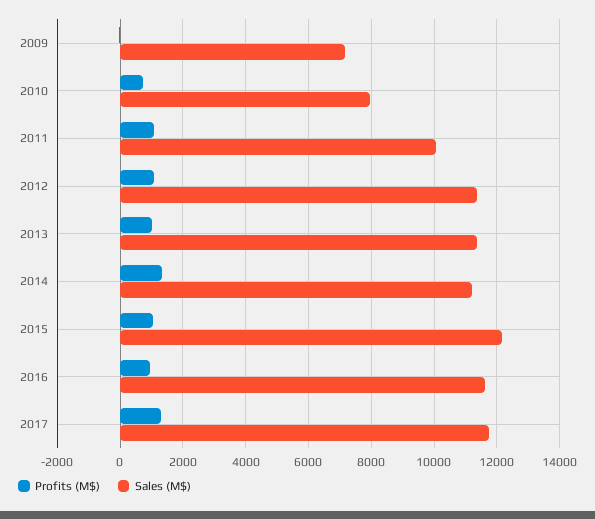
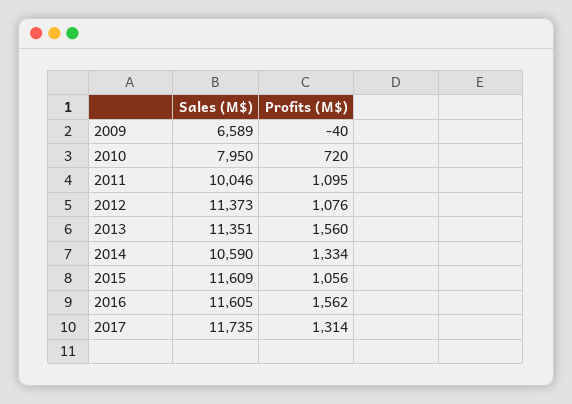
Sales (M$), 2009: 7200 -> 6589
Profits (M$), 2013: 1000 -> 1560
Sales (M$), 2014: 11200 -> 10590
Sales (M$), 2015: 12200 -> 11609
Profits (M$), 2016: 1000 -> 1562

